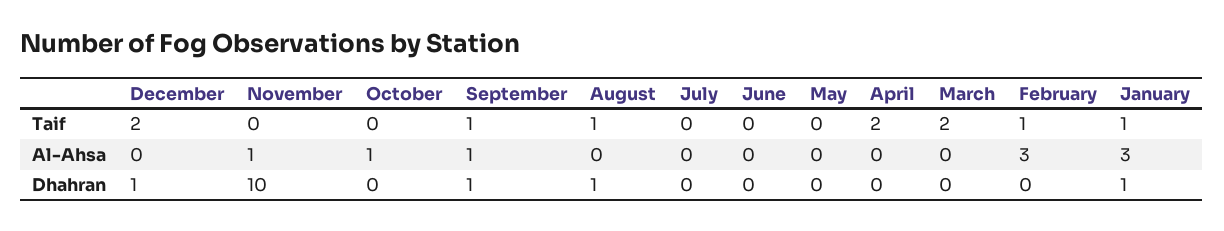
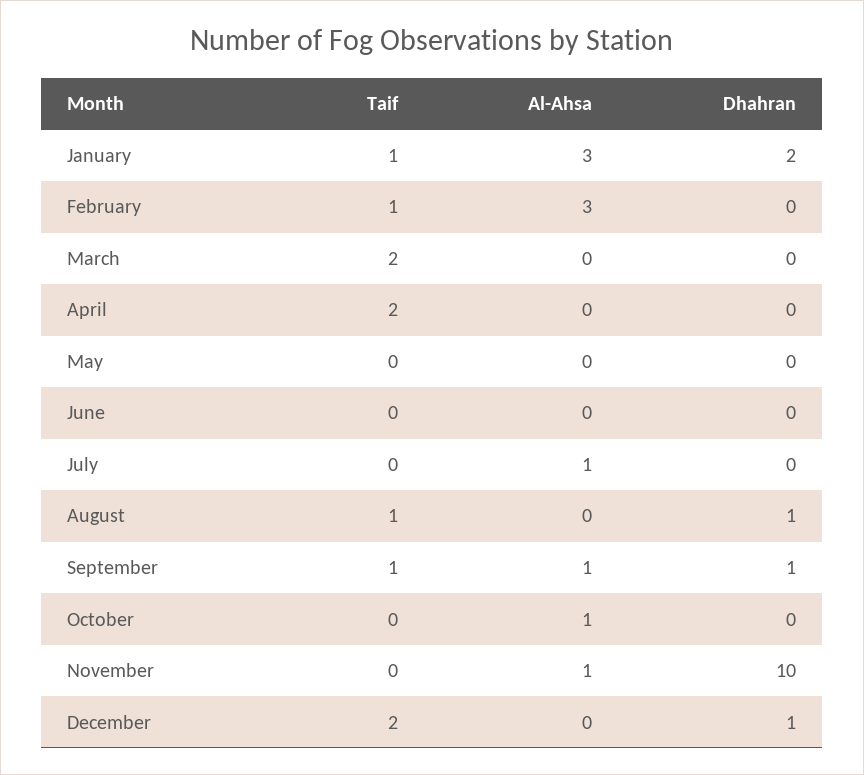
July, Al-Ahsa: 0 -> 1
January, Dhahran: 1 -> 2

